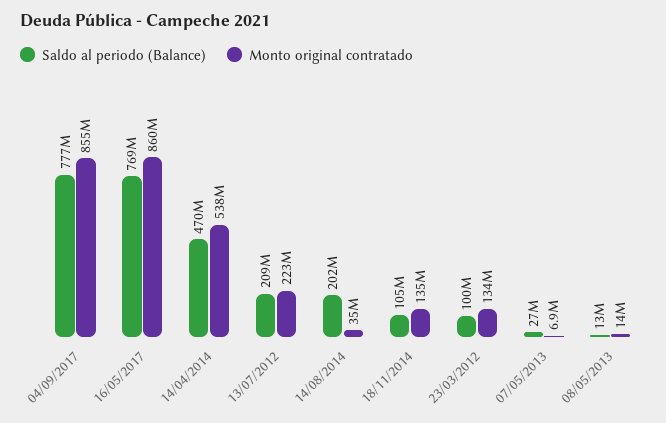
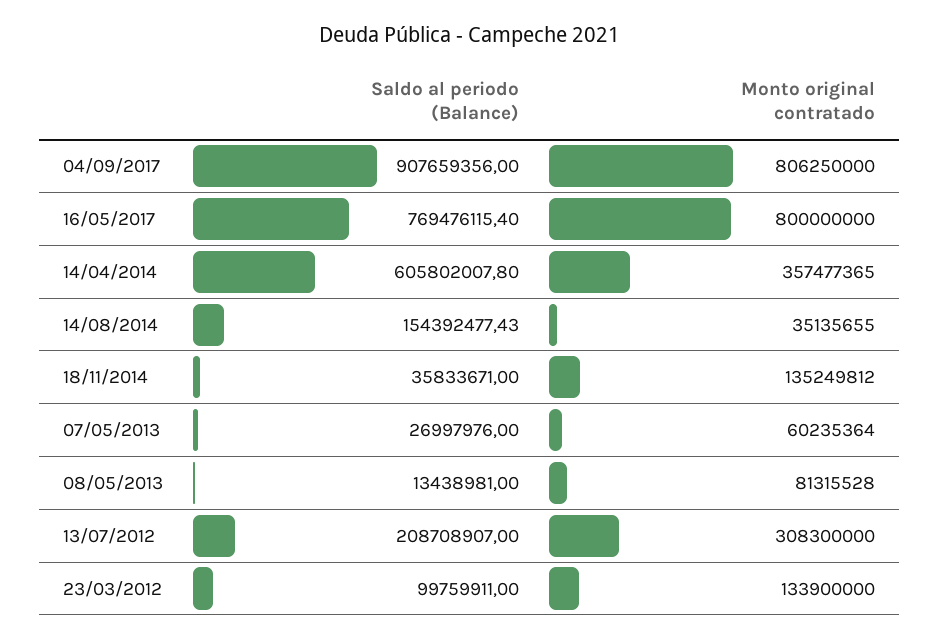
Saldo al periodo (Balance), 04/09/2017: 777000000 -> 907659356
Monto original contratado, 04/09/2017: 855000000 -> 806250000
Monto original contratado, 16/05/2017: 860000000 -> 800000000
Saldo al periodo (Balance), 14/04/2014: 470000000 -> 605802007.8
Monto original contratado, 14/04/2014: 538000000 -> 357477365
Monto original contratado, 13/07/2012: 223000000 -> 308300000
Saldo al periodo (Balance), 14/08/2014: 202000000 -> 154392477.43
Saldo al periodo (Balance), 18/11/2014: 105000000 -> 35833671
Monto original contratado, 07/05/2013: 6900000 -> 60235364
Monto original contratado, 08/05/2013: 14000000 -> 81315528

